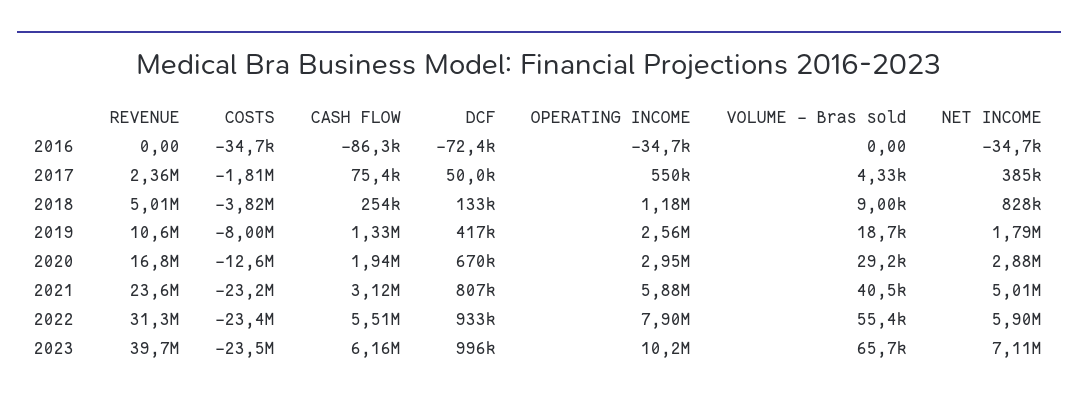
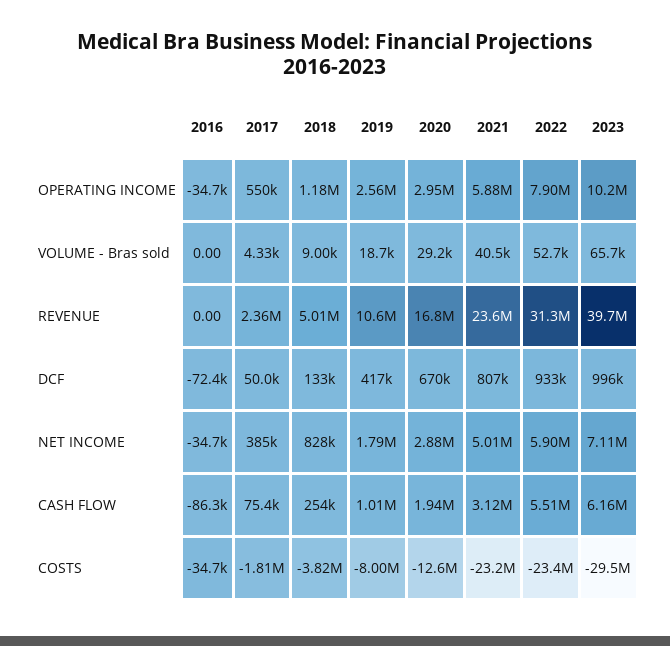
CASH FLOW, 2019: 1330000 -> 1010000
VOLUME - Bras sold, 2022: 55400 -> 52700
COSTS, 2023: -23500000 -> -29500000

